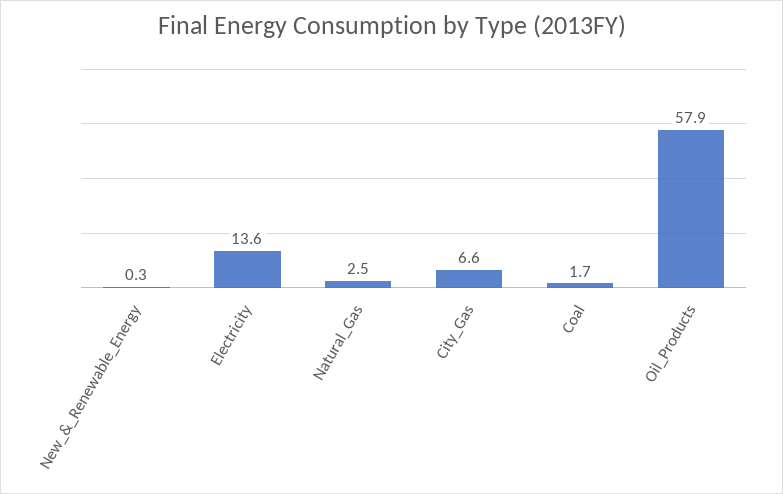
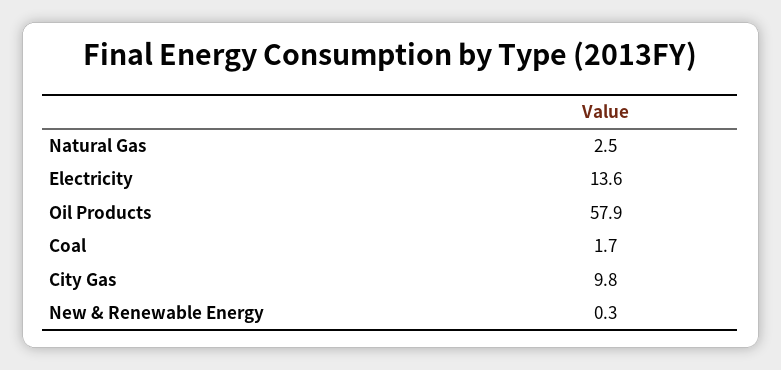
City_Gas: 6.6 -> 9.8

